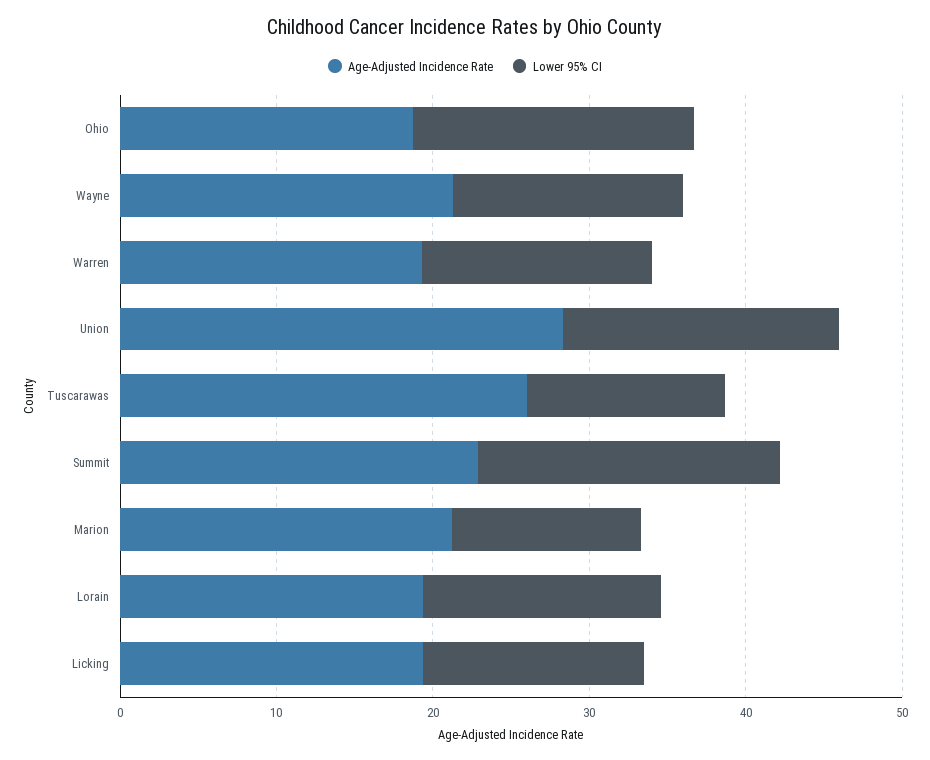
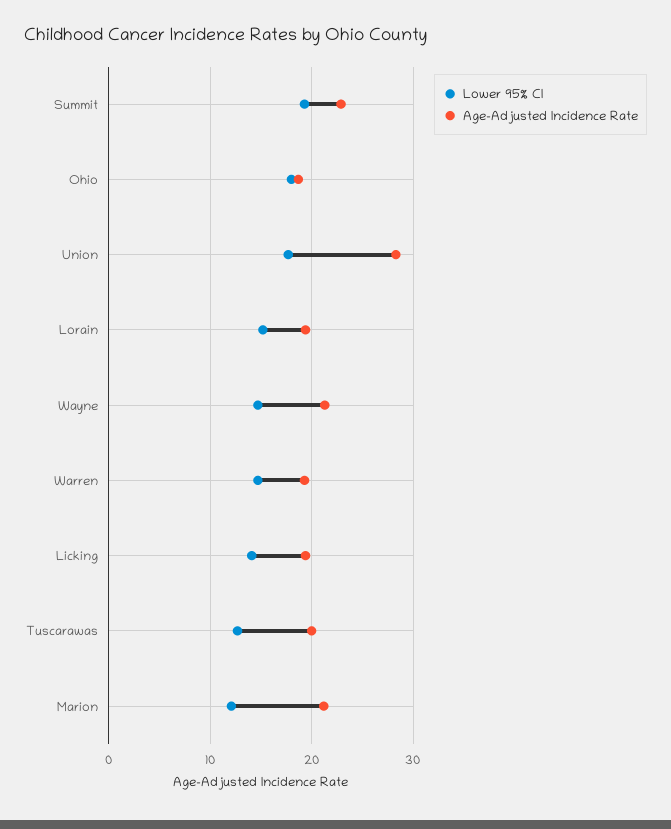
Age-Adjusted Incidence Rate, Tuscarawas: 26 -> 20

